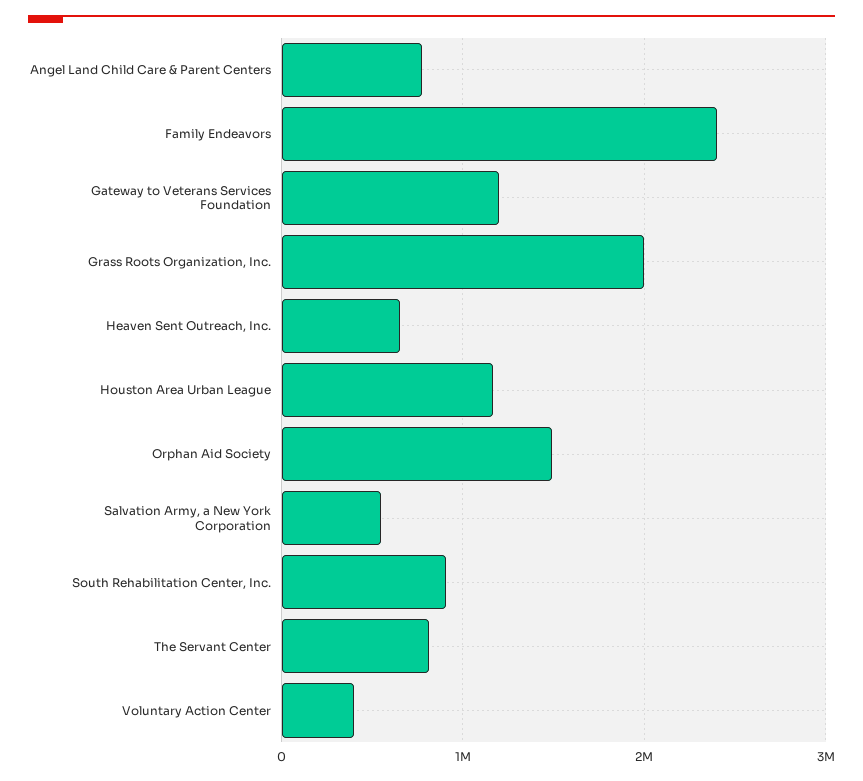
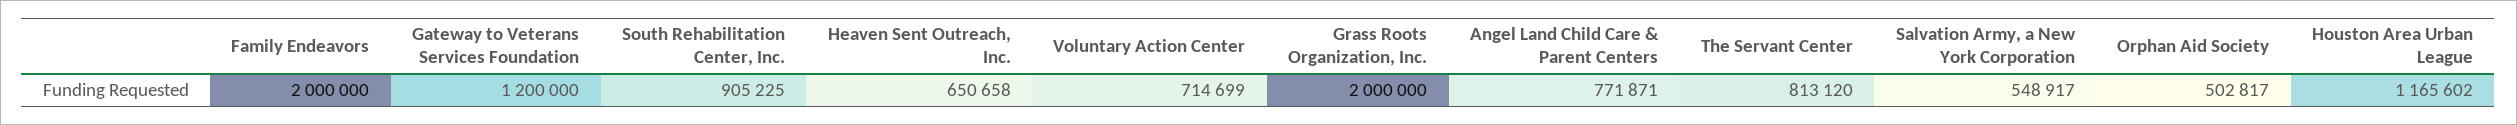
Family Endeavors: 2400000 -> 2000000
Orphan Aid Society: 1500000 -> 502817
Voluntary Action Center: 400000 -> 714699

